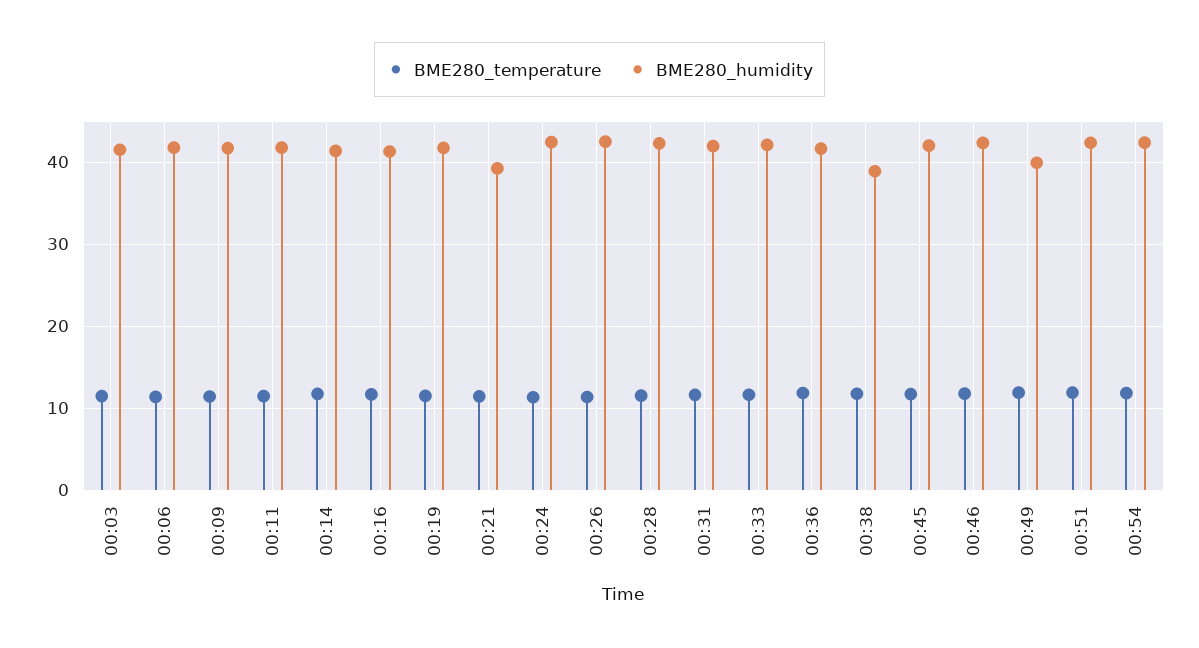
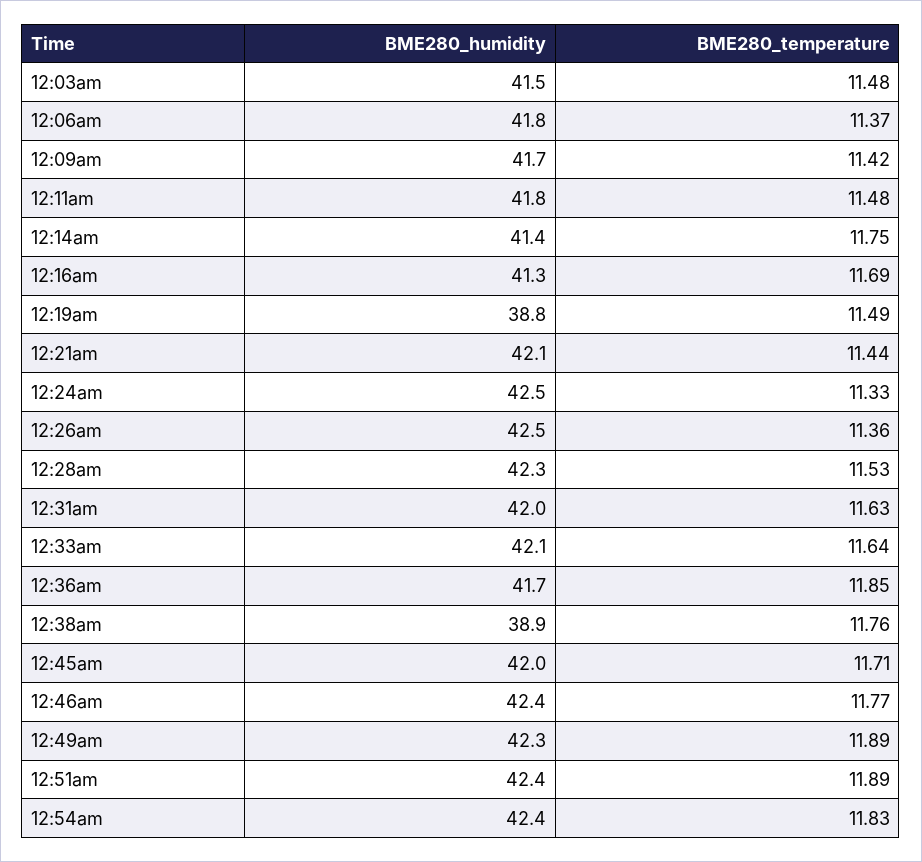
BME280_humidity, 00:19: 42 -> 38.8
BME280_humidity, 00:21: 39 -> 42.1
BME280_humidity, 00:49: 40 -> 42.3

